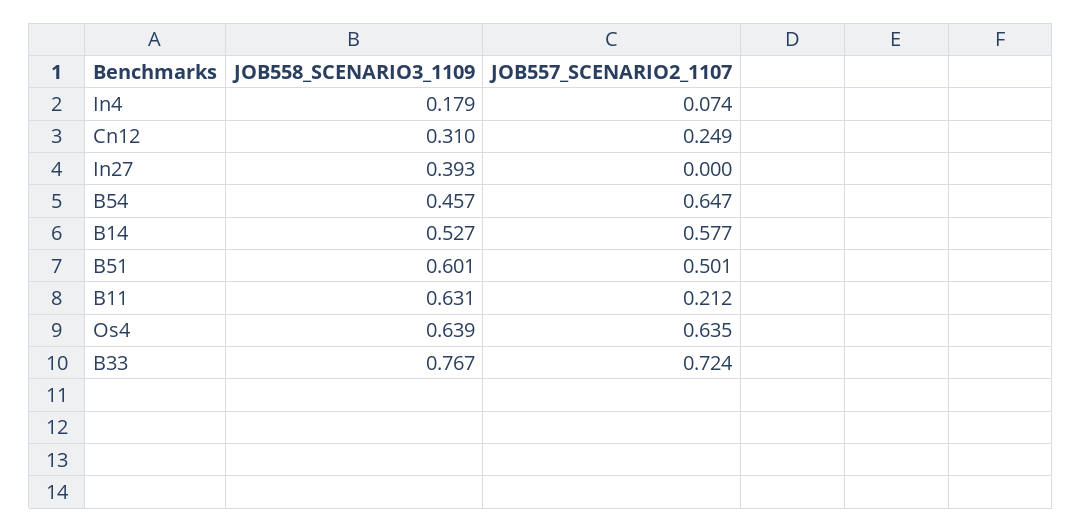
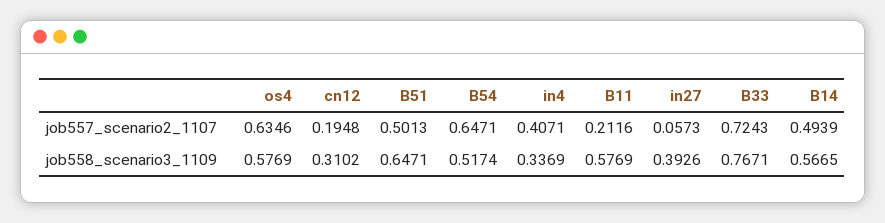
JOB558_SCENARIO3_1109, In4: 0.179 -> 0.3369
JOB557_SCENARIO2_1107, In4: 0.074 -> 0.4071
JOB557_SCENARIO2_1107, Cn12: 0.249 -> 0.1948
JOB557_SCENARIO2_1107, In27: 0 -> 0.0573
JOB558_SCENARIO3_1109, B54: 0.457 -> 0.5174
JOB558_SCENARIO3_1109, B14: 0.527 -> 0.5665
JOB557_SCENARIO2_1107, B14: 0.577 -> 0.4939
JOB558_SCENARIO3_1109, B51: 0.601 -> 0.6471
JOB558_SCENARIO3_1109, B11: 0.631 -> 0.5769
JOB558_SCENARIO3_1109, Os4: 0.639 -> 0.5769

